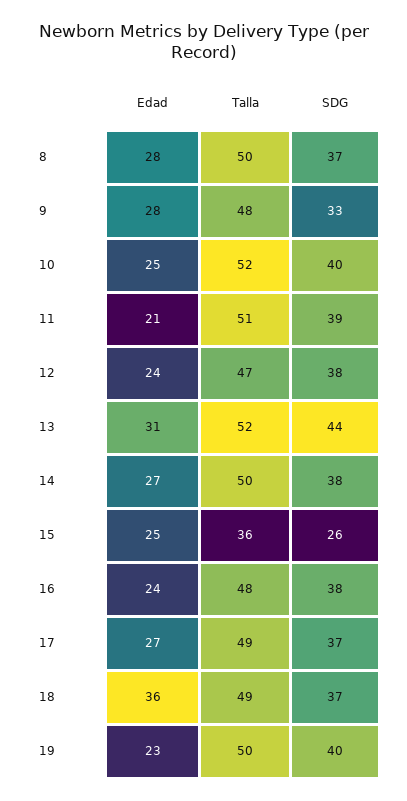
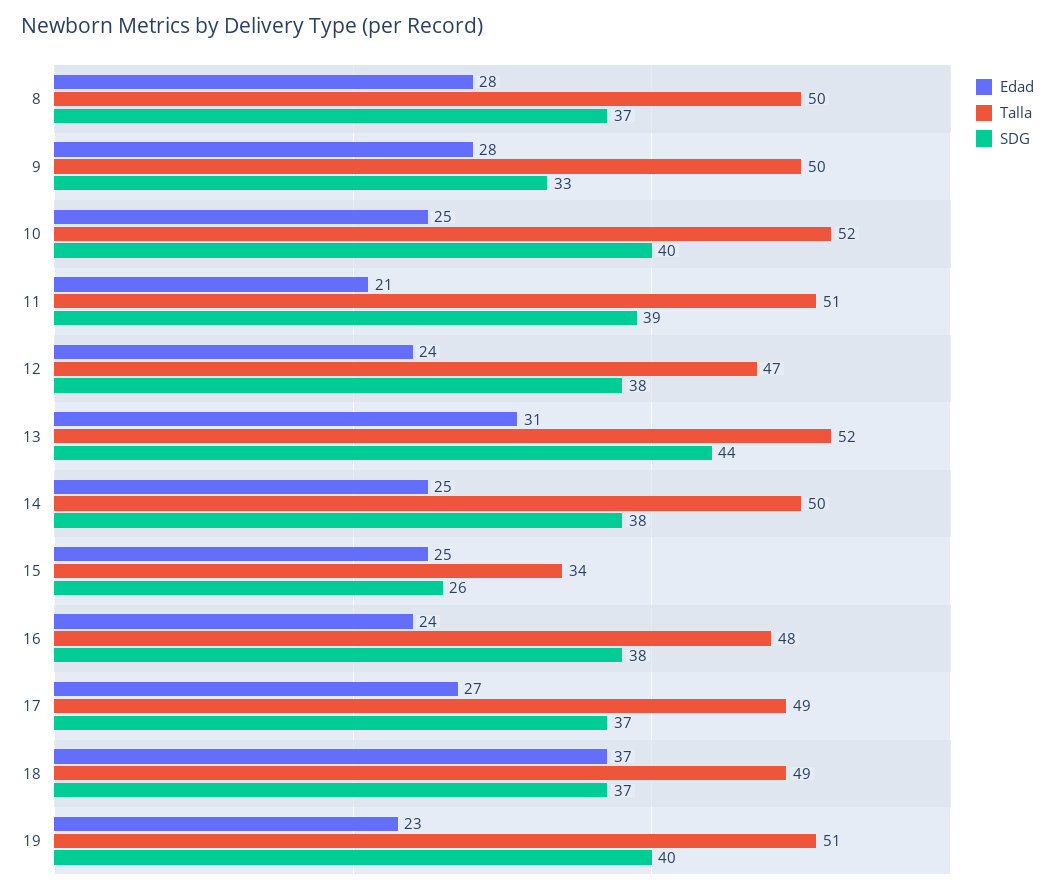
Talla, 9: 48 -> 50
Edad, 14: 27 -> 25
Talla, 15: 36 -> 34
Edad, 18: 36 -> 37
Talla, 19: 50 -> 51

